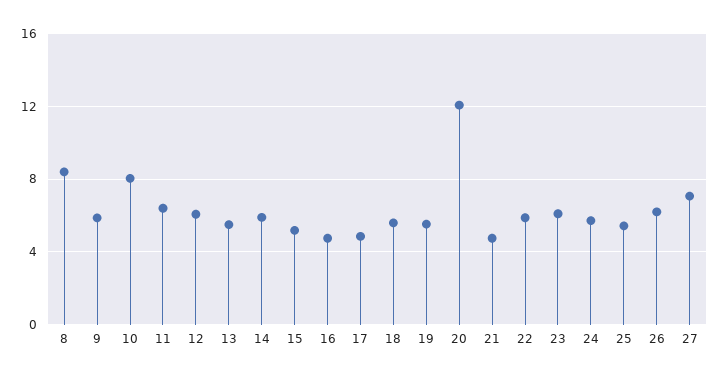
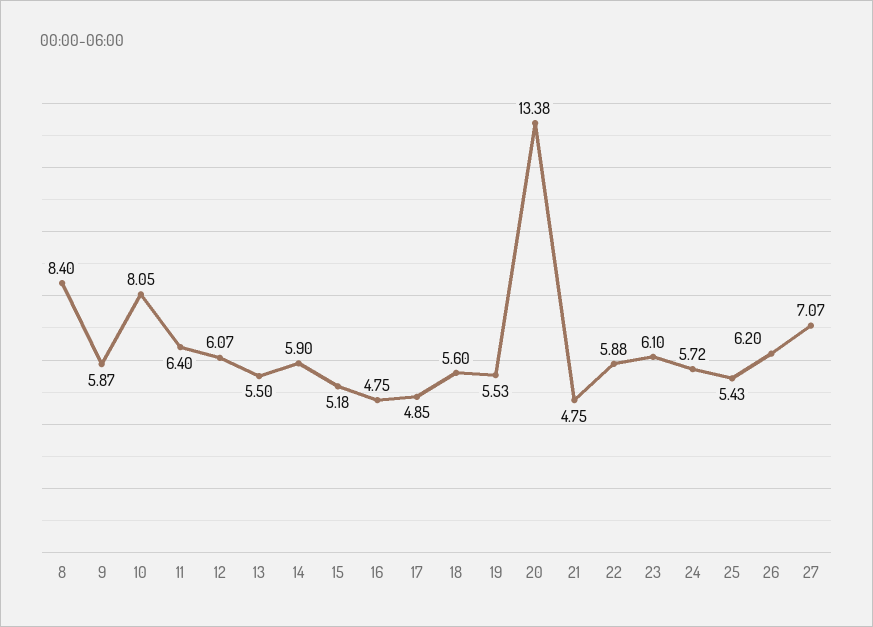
20: 12 -> 13.38

